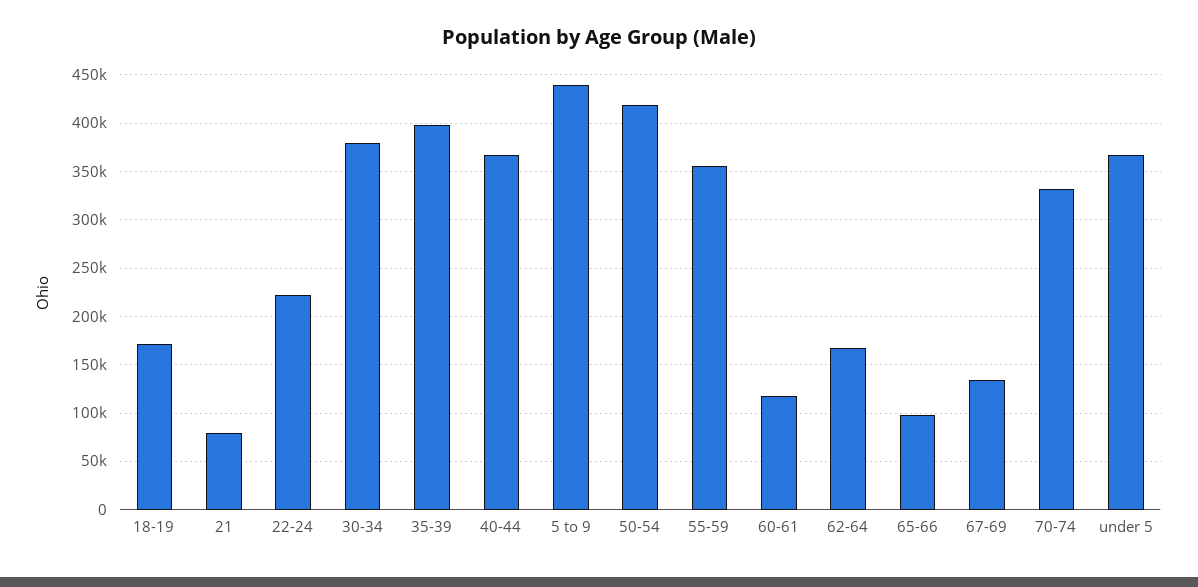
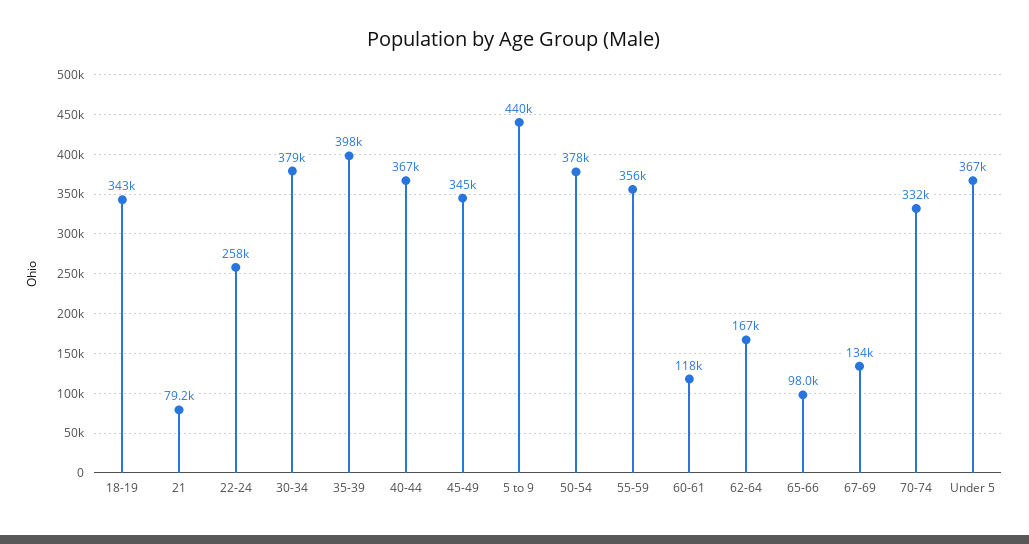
18-19: 170000 -> 343000
22-24: 220000 -> 258000
50-54: 420000 -> 378000
45-49: none -> 345000

